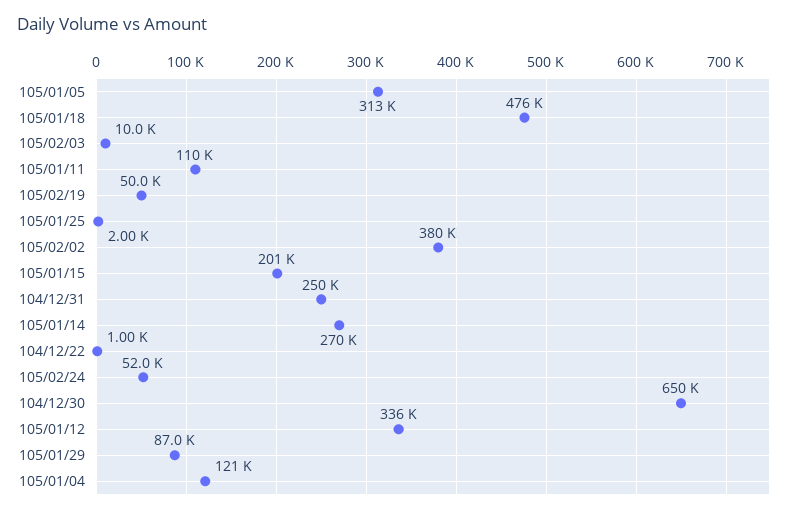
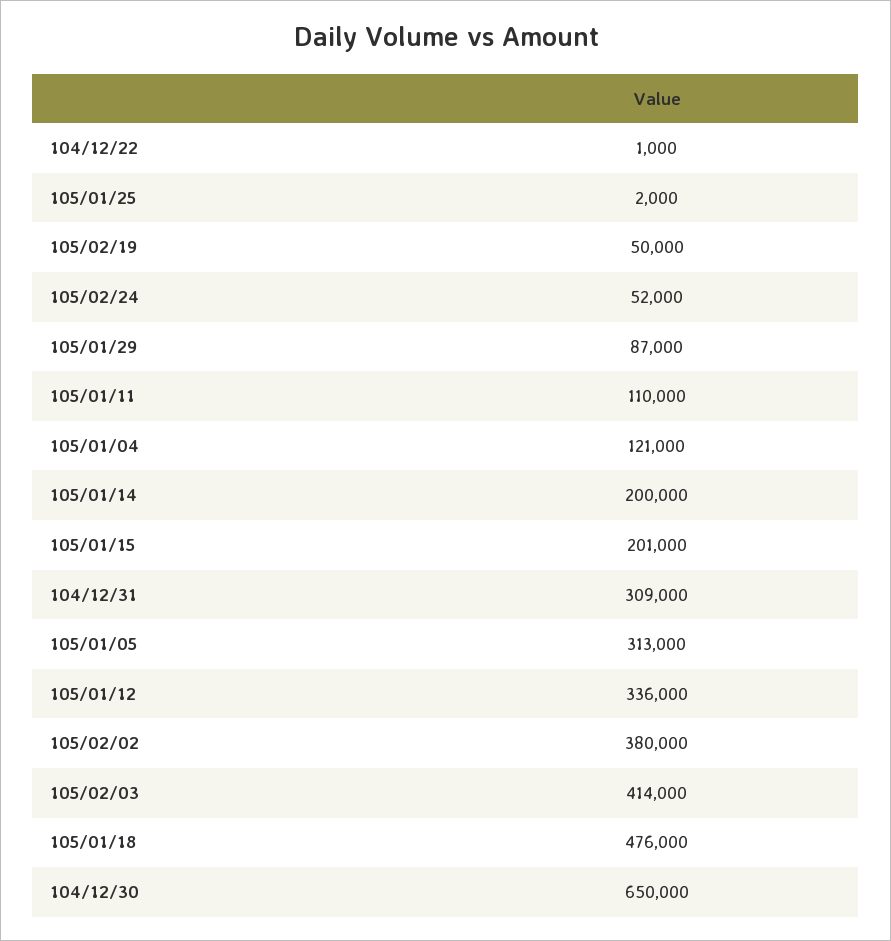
105/02/03: 10000 -> 414000
104/12/31: 250000 -> 309000
105/01/14: 270000 -> 200000

